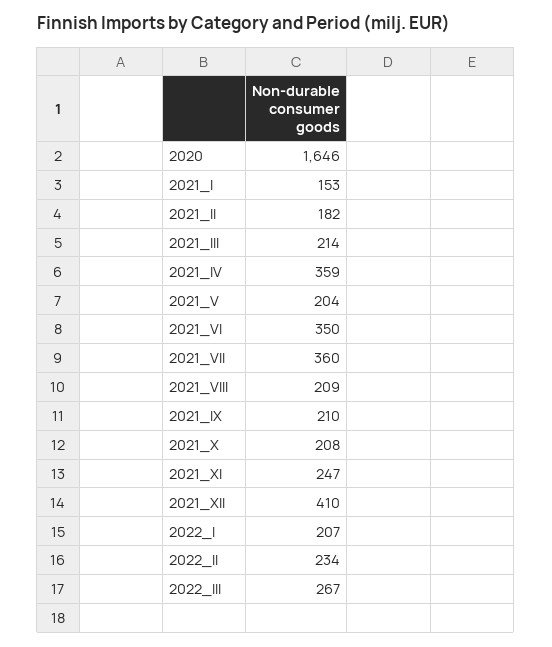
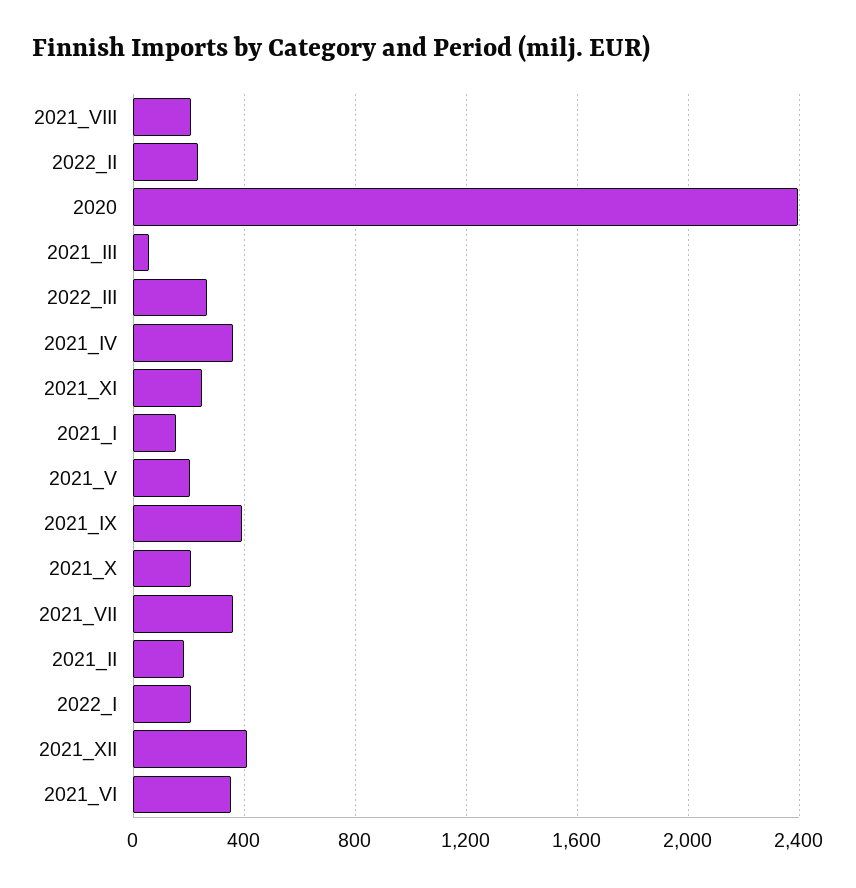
2020: 1646 -> 2400
2021_III: 214 -> 50
2021_IX: 210 -> 400

